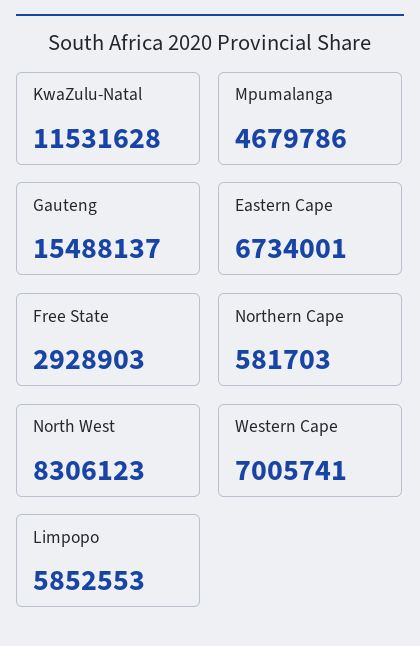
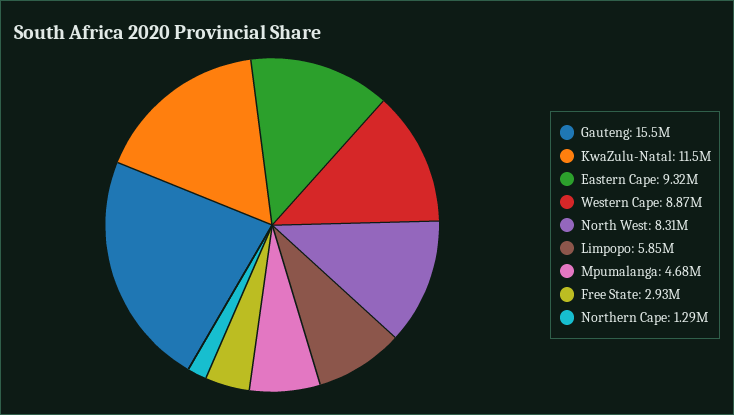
Eastern Cape: 6734001 -> 9320000
Northern Cape: 581703 -> 1290000
Western Cape: 7005741 -> 8870000

